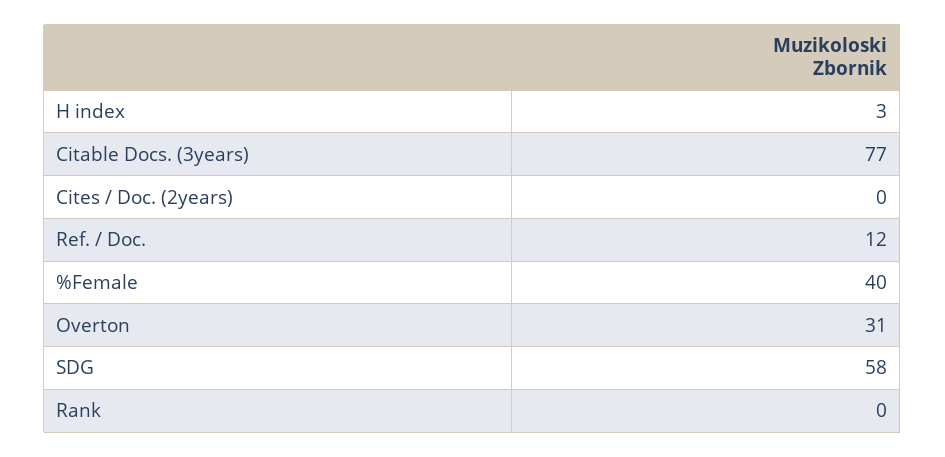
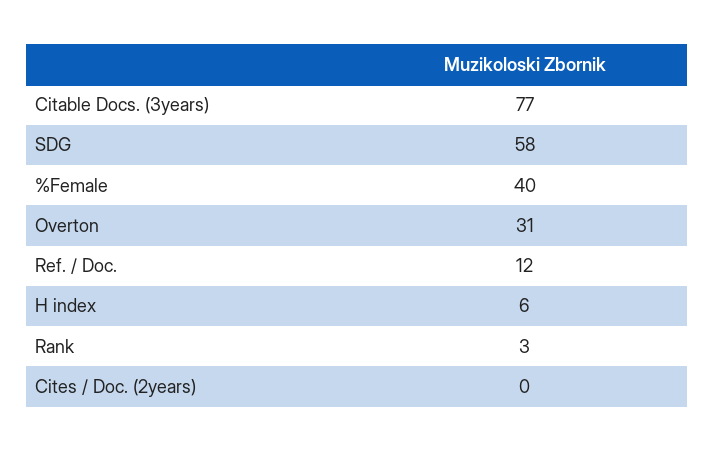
H index: 3 -> 6
Rank: 0 -> 3

